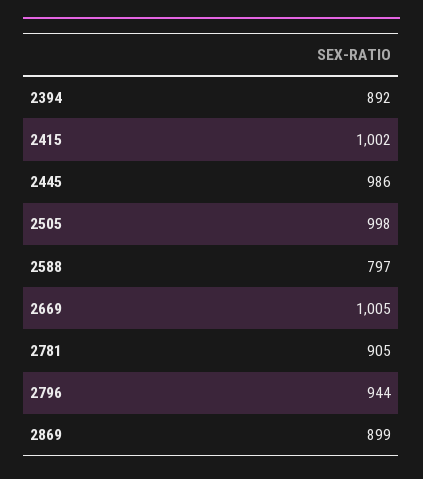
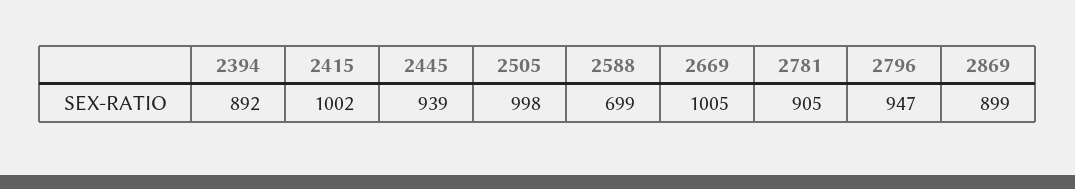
2445: 986 -> 939
2588: 797 -> 699
2796: 944 -> 947

